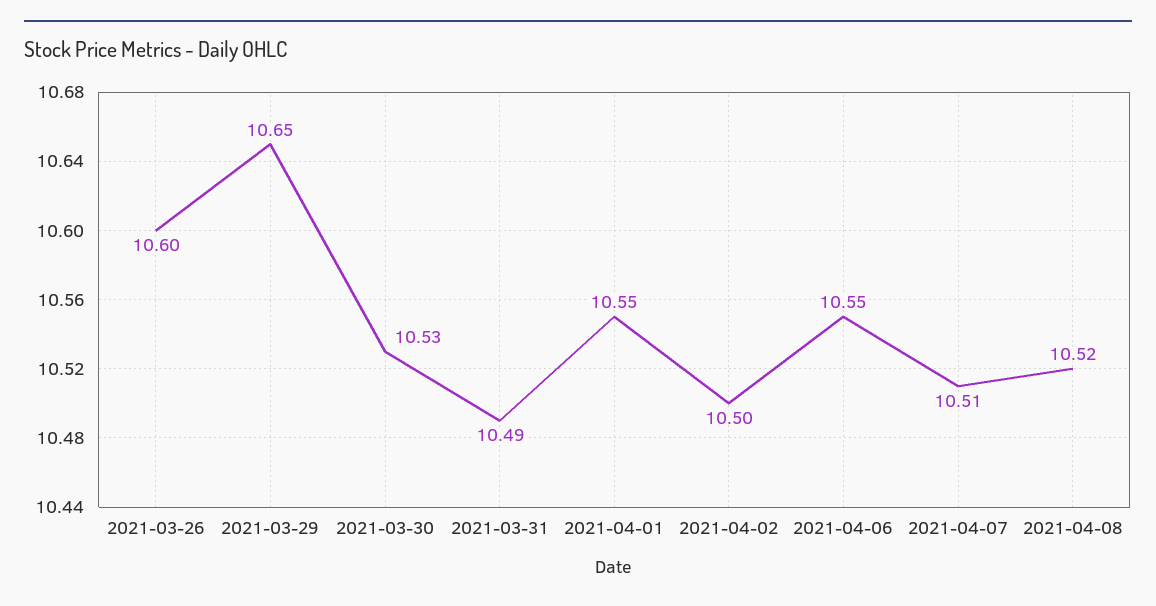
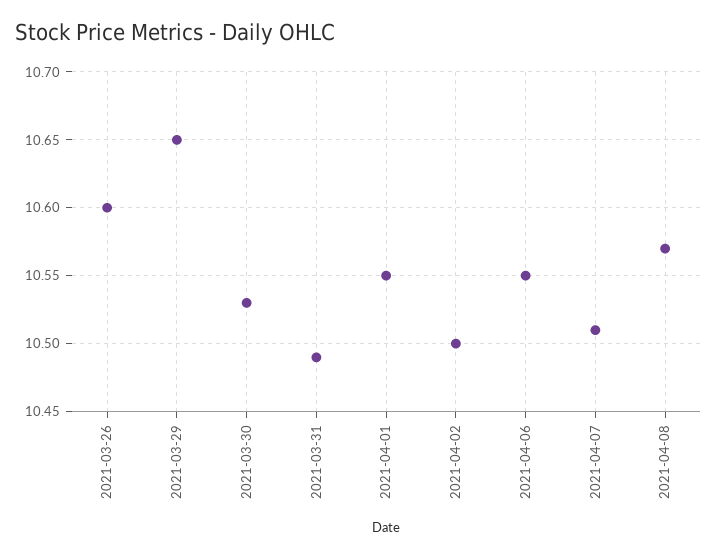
2021-04-08: 10.52 -> 10.57

